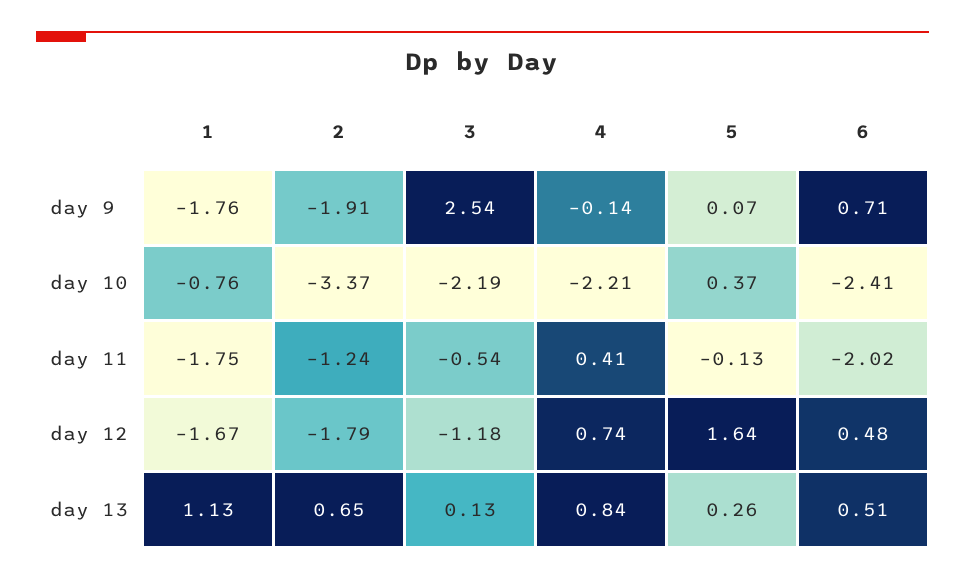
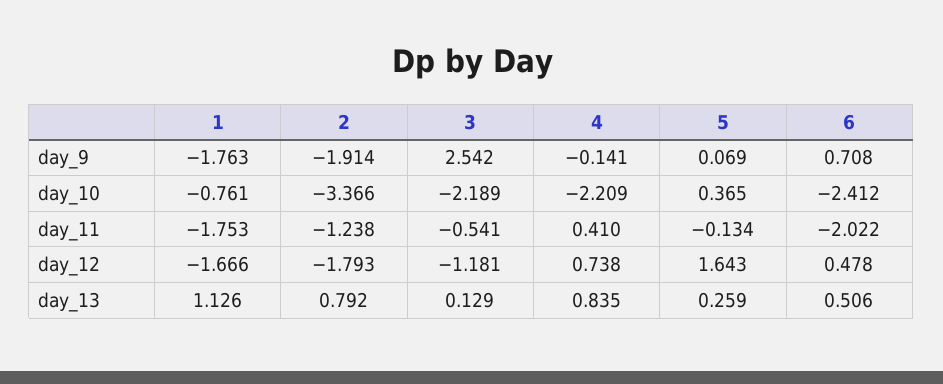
2, day 13: 0.65 -> 0.792

